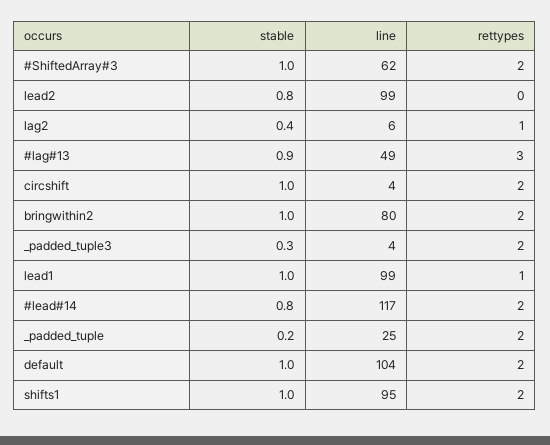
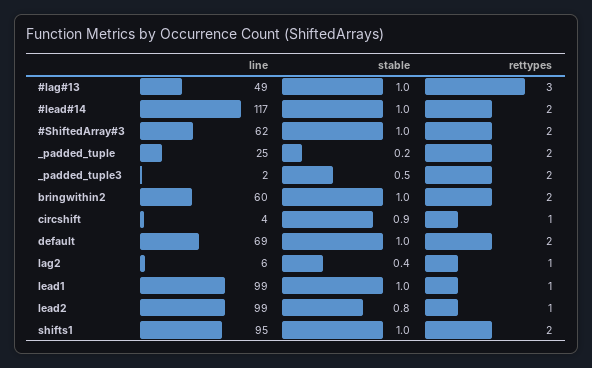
rettypes, lead2: 0 -> 1
stable, #lag#13: 0.9 -> 1
stable, circshift: 1 -> 0.9
rettypes, circshift: 2 -> 1
line, bringwithin2: 80 -> 60
stable, _padded_tuple3: 0.3 -> 0.5
line, _padded_tuple3: 4 -> 2
stable, #lead#14: 0.8 -> 1
line, default: 104 -> 69

